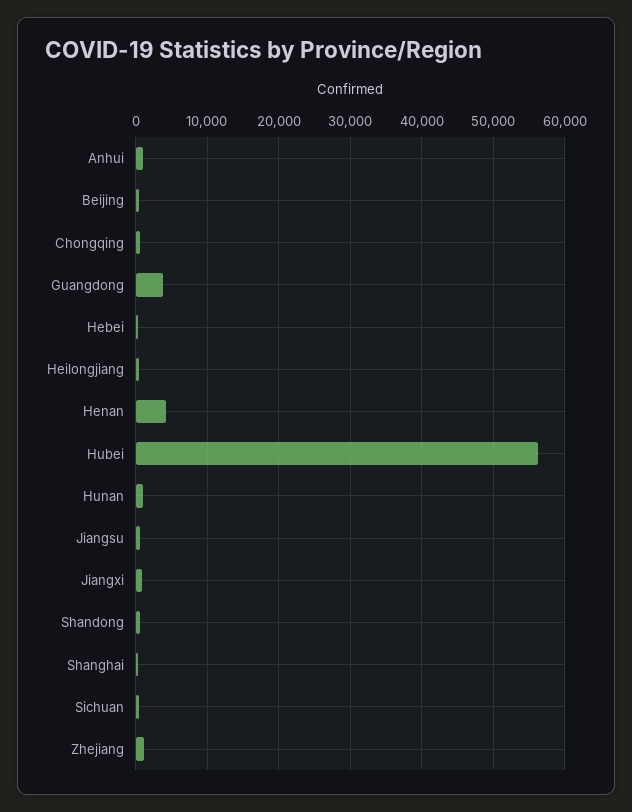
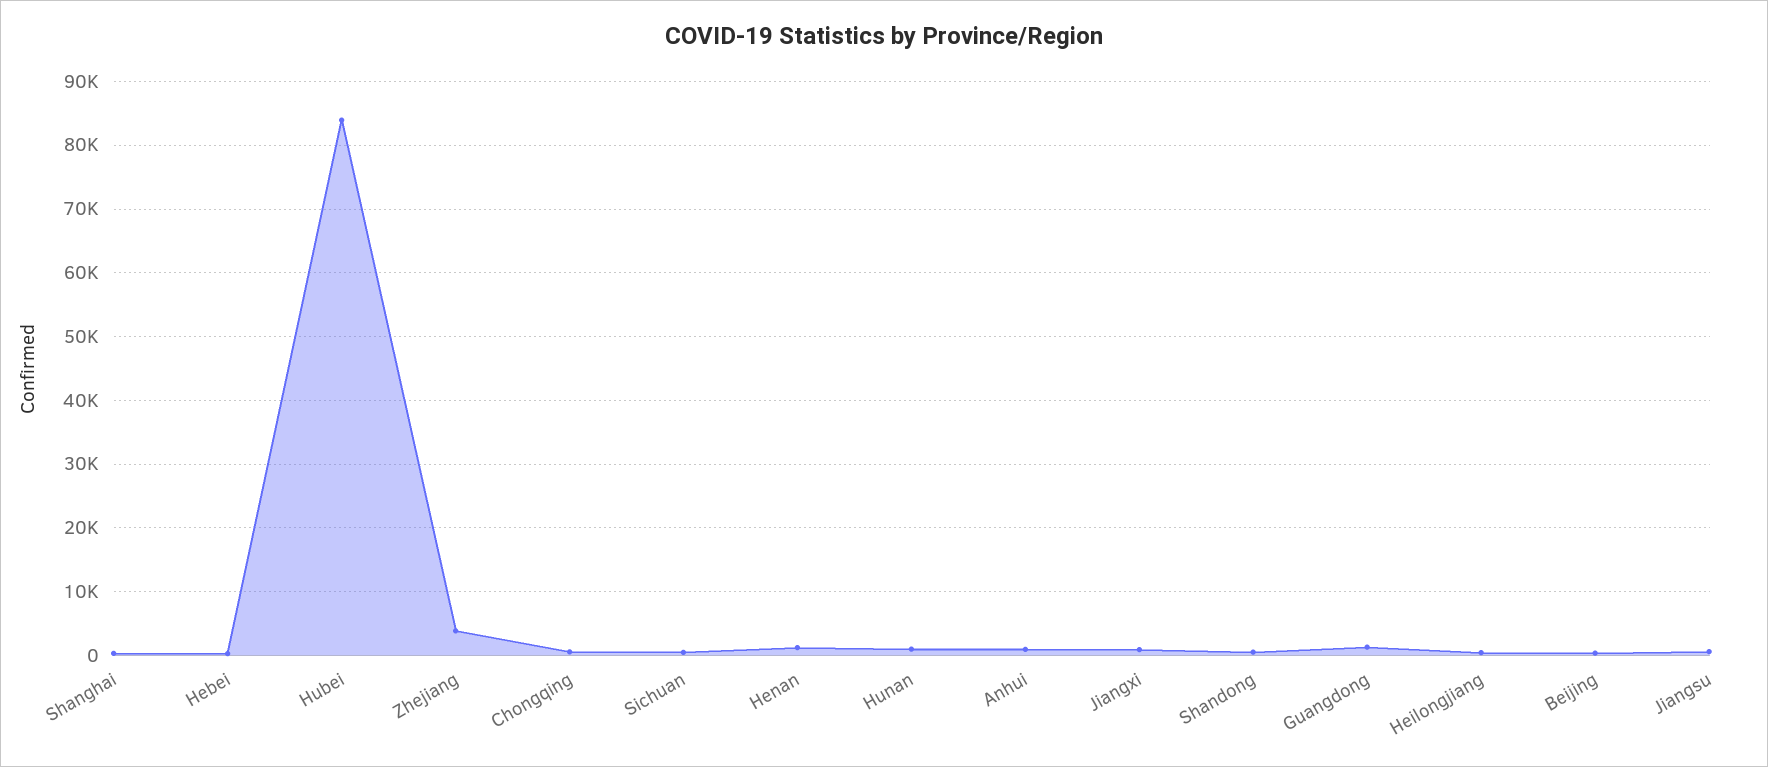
Guangdong: 4000 -> 1000
Henan: 4000 -> 1000
Hubei: 56000 -> 84000
Zhejiang: 1000 -> 4000

